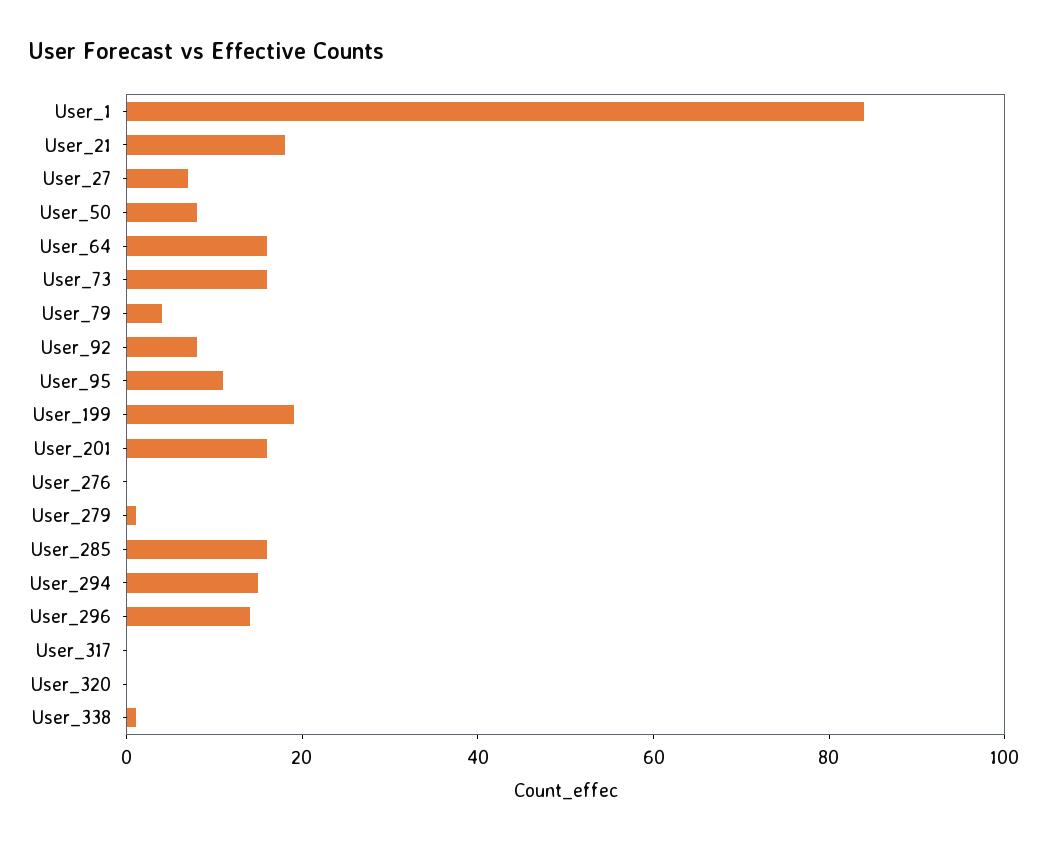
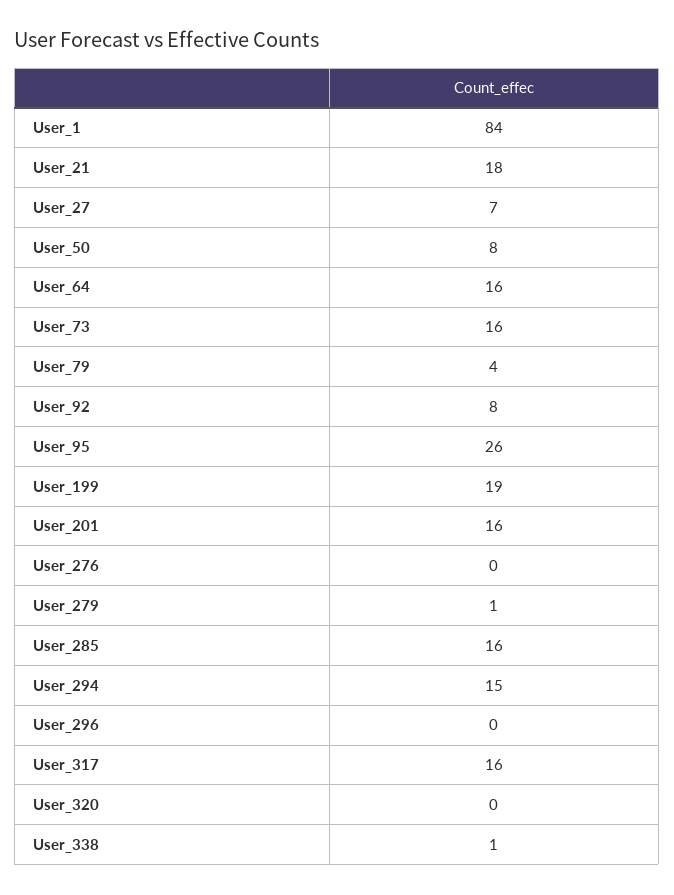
User_95: 10 -> 26
User_296: 15 -> 0
User_317: 0 -> 16

